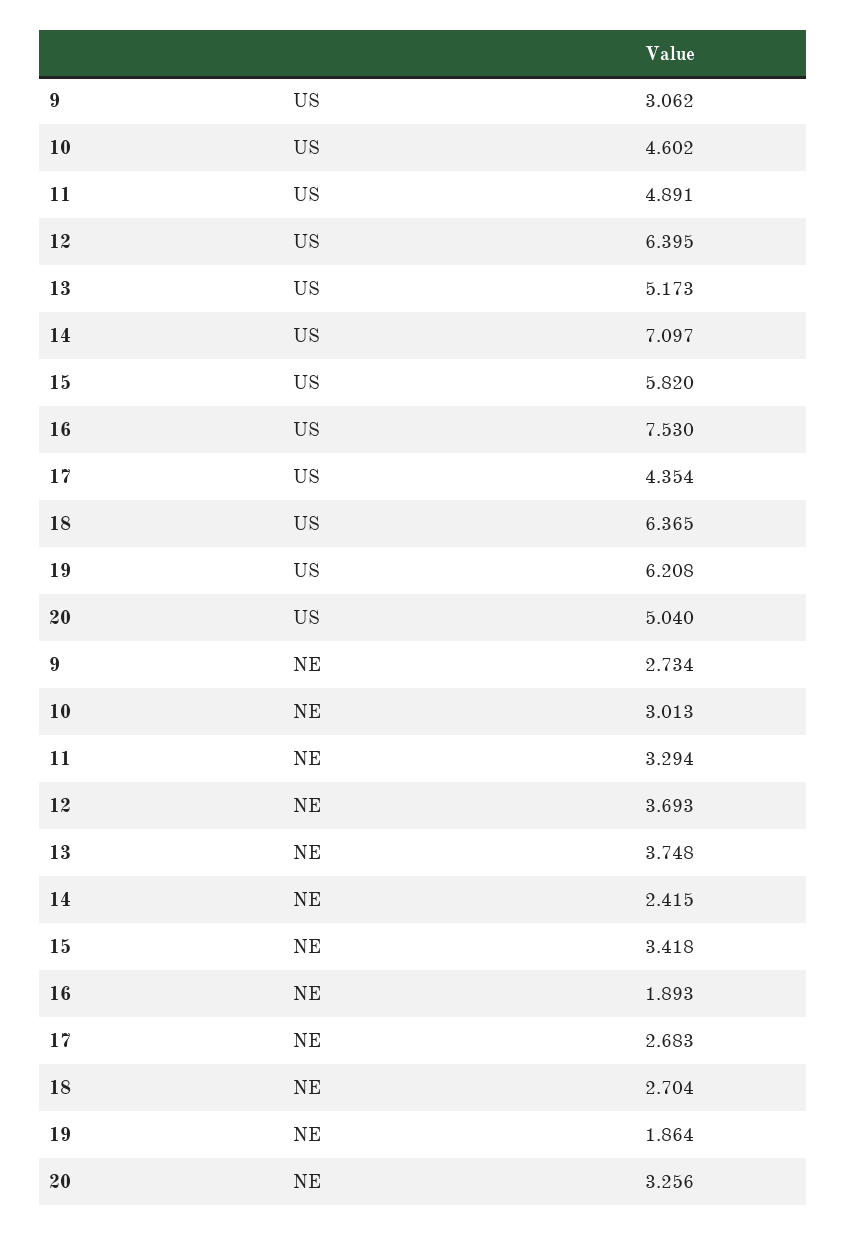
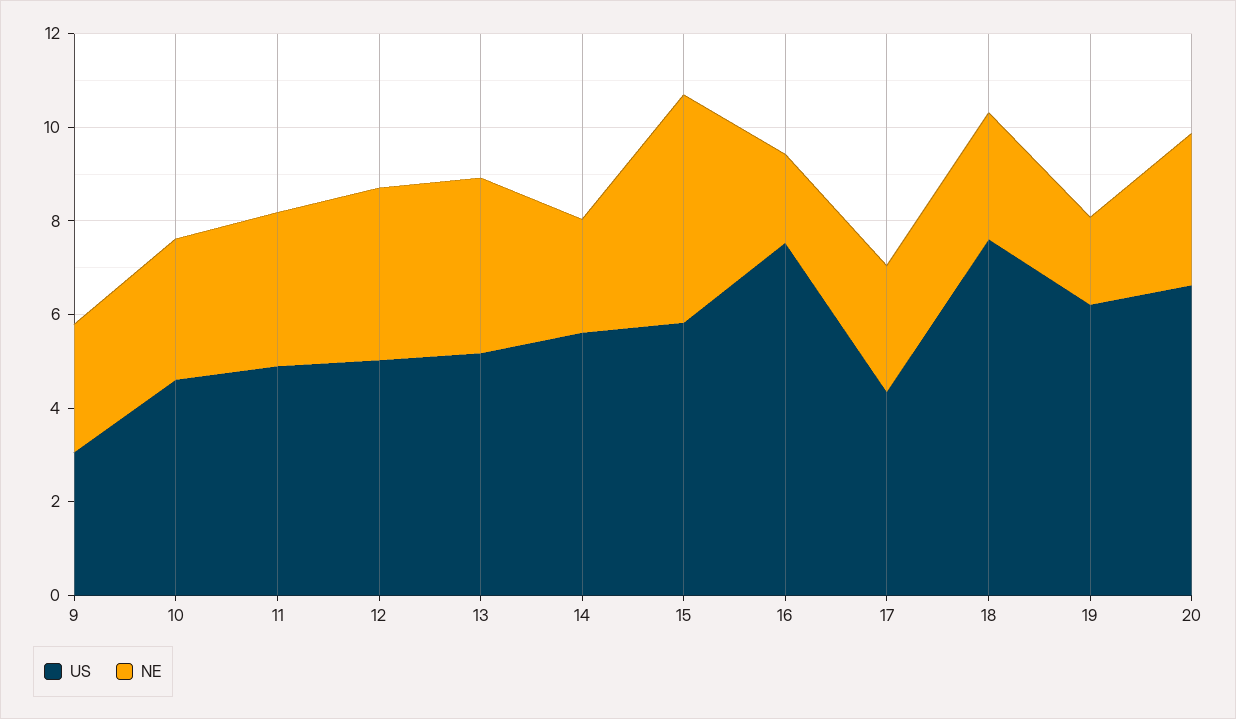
US, 12: 6.395 -> 5
US, 14: 7.097 -> 5.5
US, 18: 6.365 -> 7.5
US, 20: 5.04 -> 6.5
NE, 15: 3.418 -> 5

